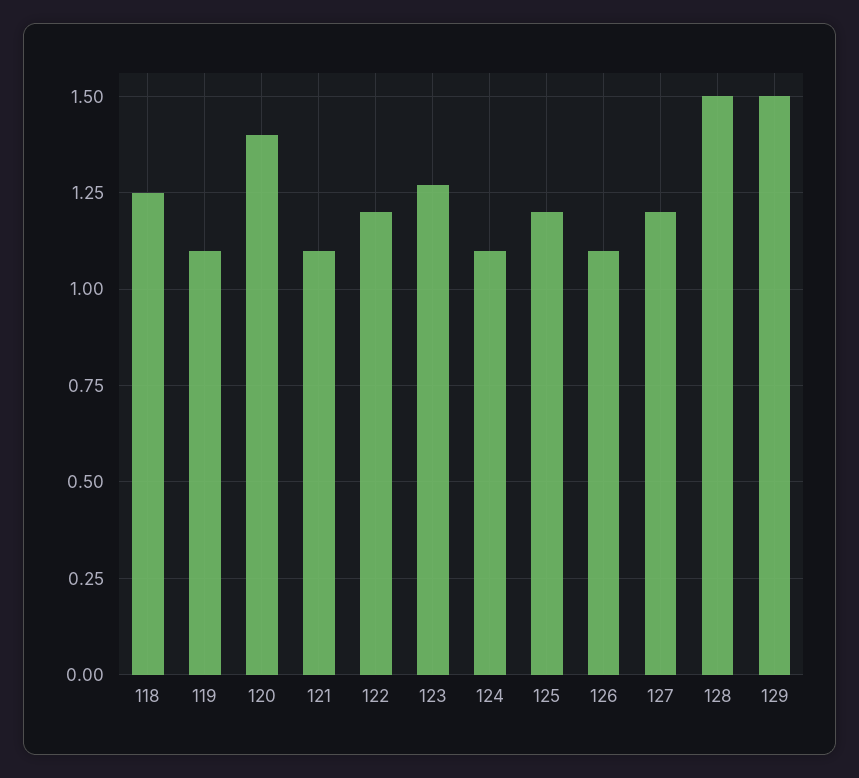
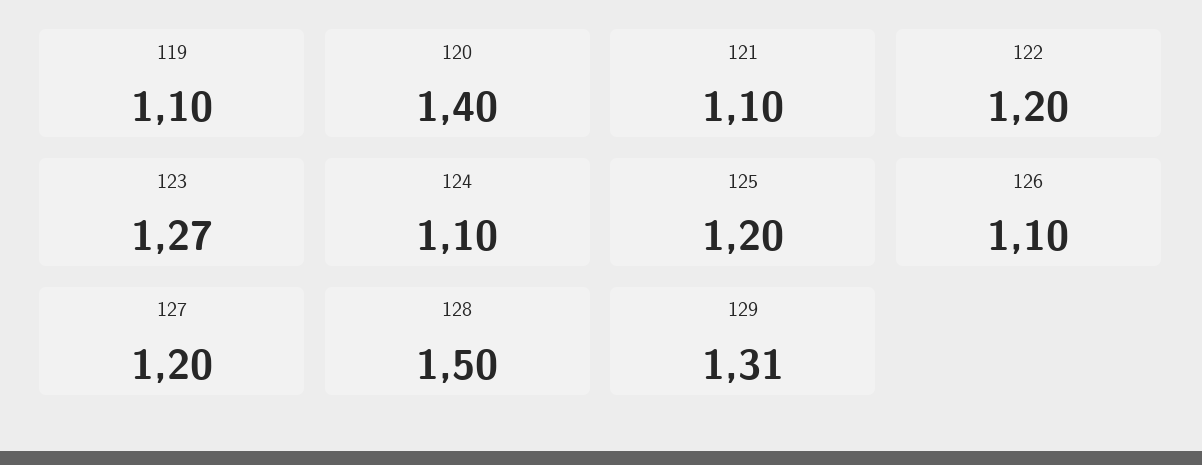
118: 1.25 -> none
129: 1.5 -> 1.31

